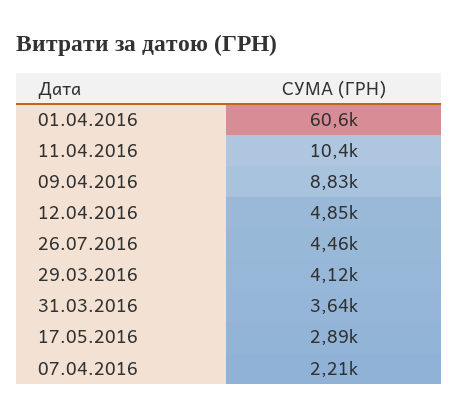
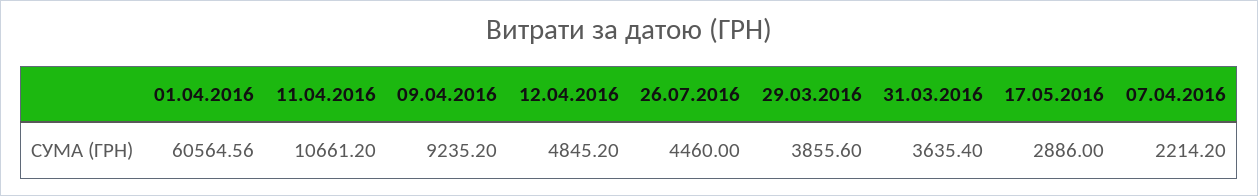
11.04.2016: 10400 -> 10661.2
09.04.2016: 8830 -> 9235.2
29.03.2016: 4120 -> 3855.6

